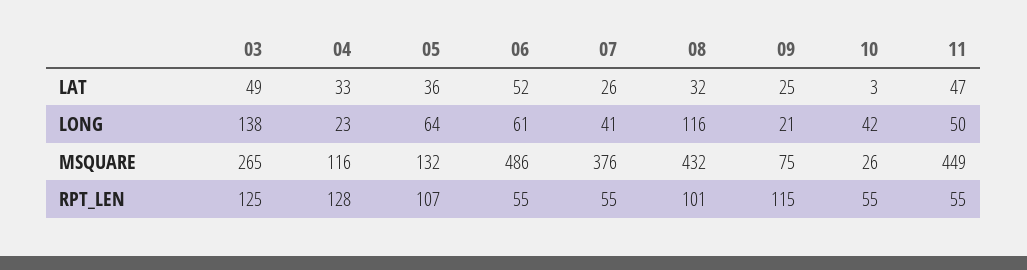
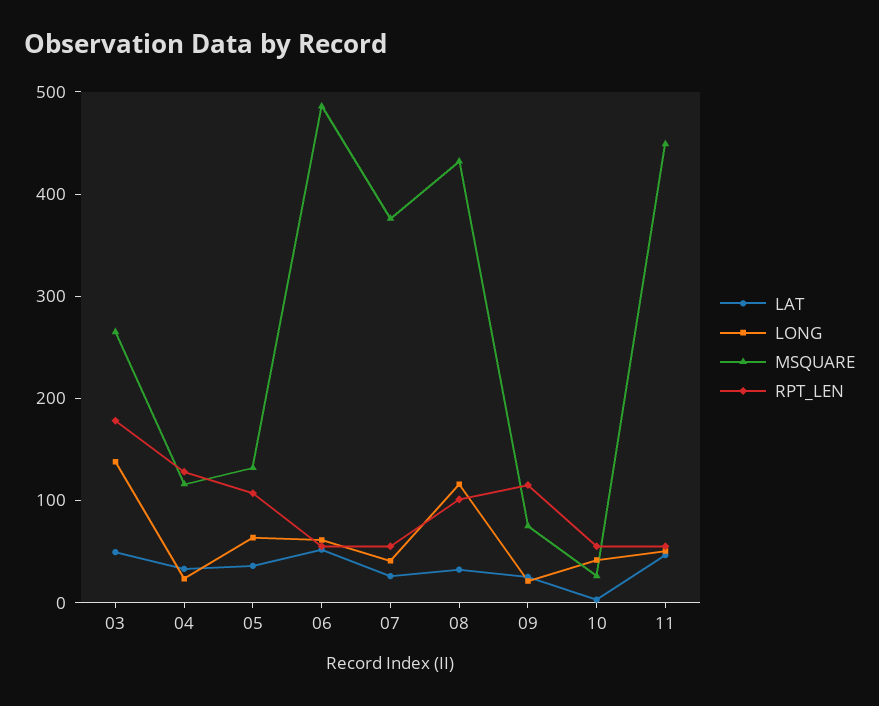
RPT_LEN, 03: 125 -> 180

